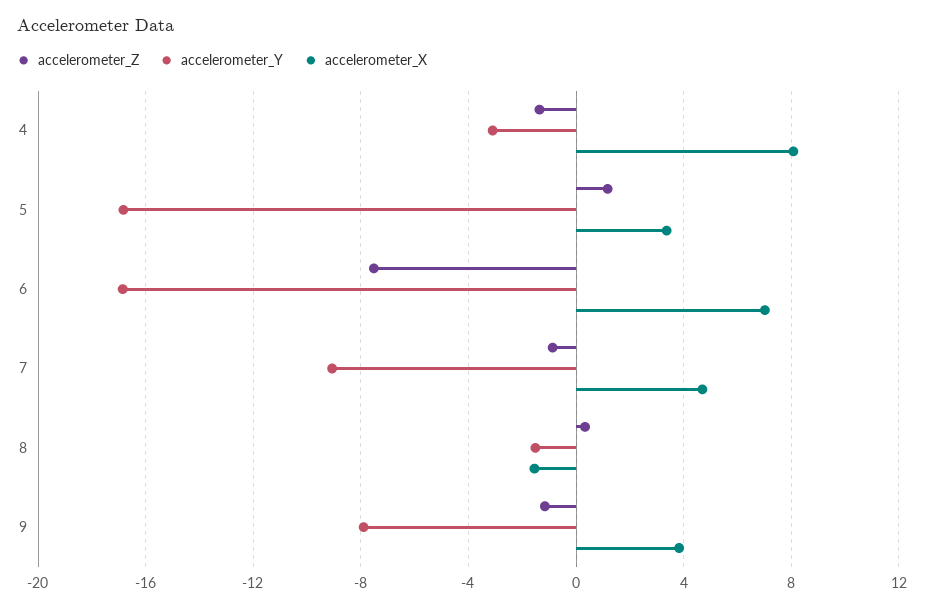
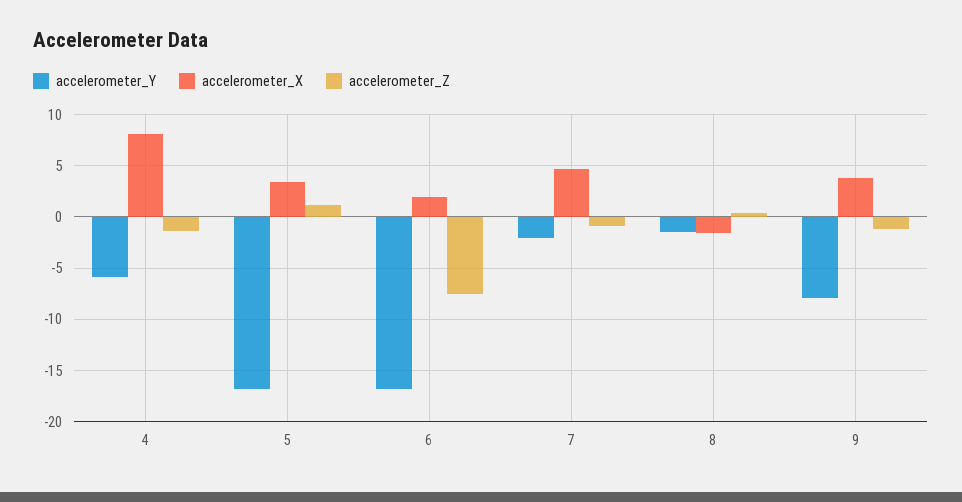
accelerometer_Y, 4: -3 -> -6
accelerometer_X, 6: 7 -> 2
accelerometer_Y, 7: -9 -> -2

